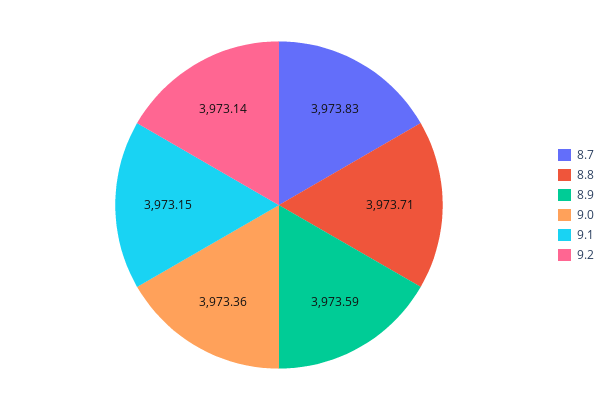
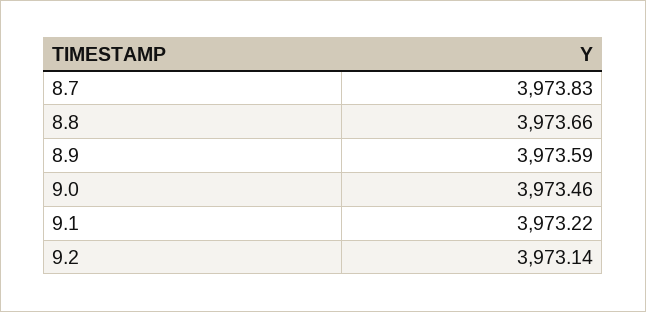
8.8: 3973.71 -> 3973.66
9.0: 3973.36 -> 3973.46
9.1: 3973.15 -> 3973.22

